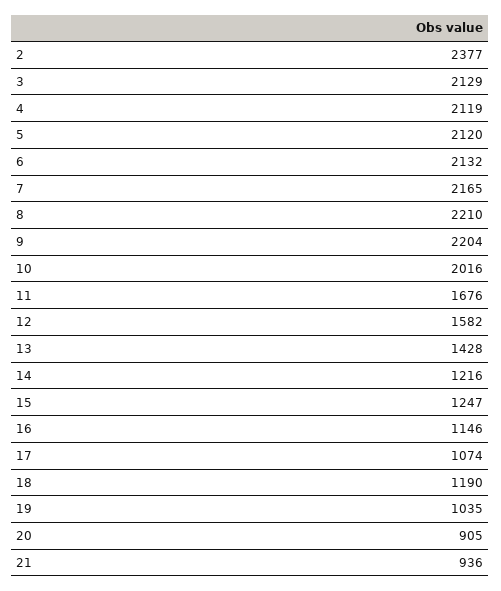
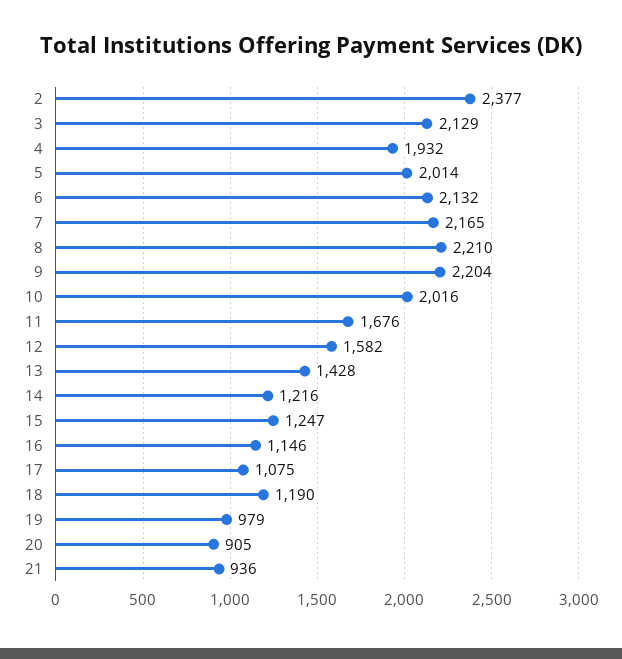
4: 2119 -> 1932
5: 2120 -> 2014
17: 1074 -> 1075
19: 1035 -> 979

